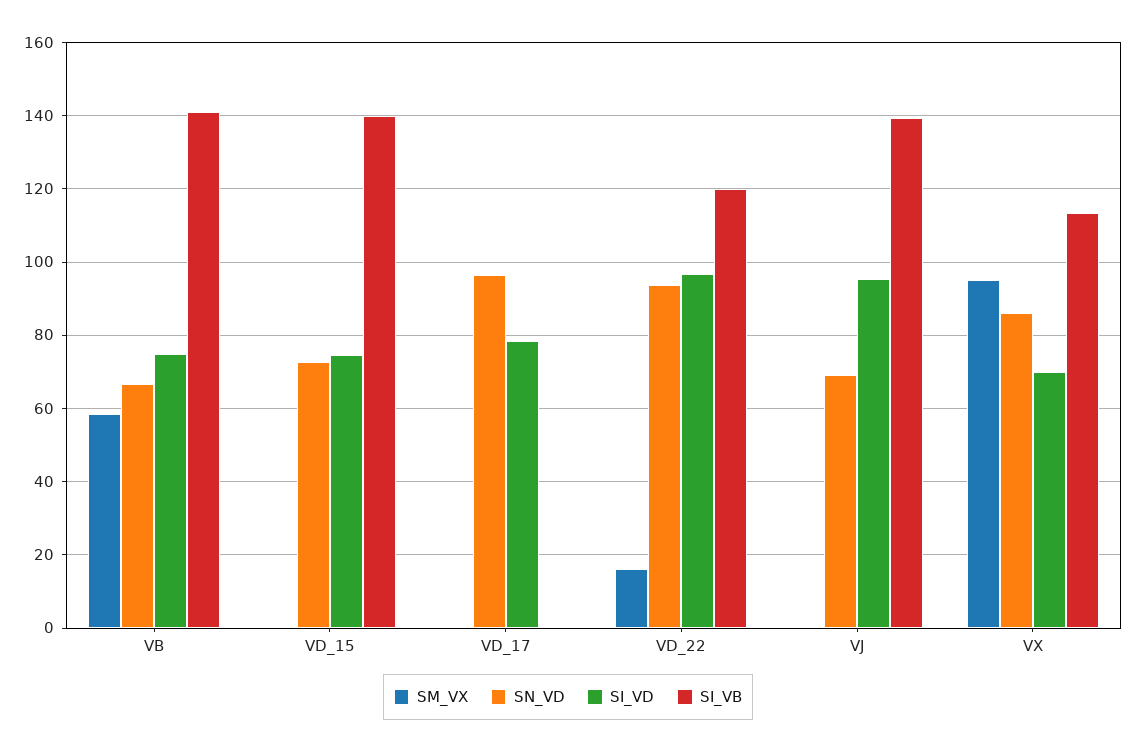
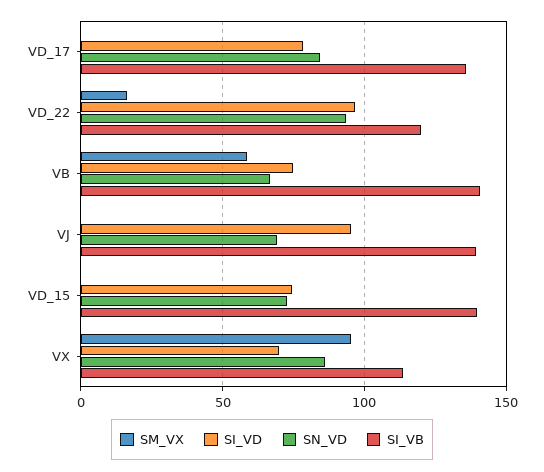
SN_VD, VD_17: 96 -> 85
SI_VB, VD_17: 0 -> 135

